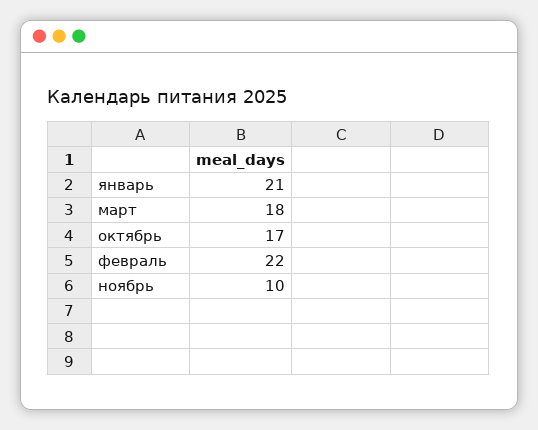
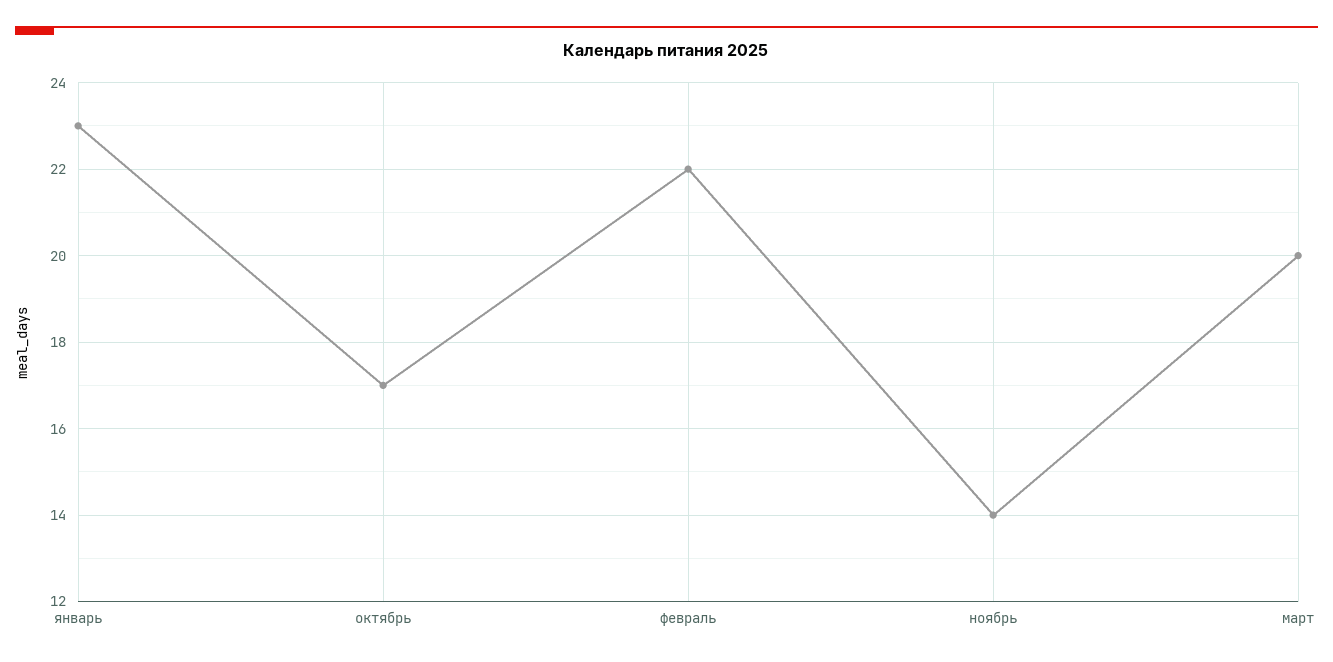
январь: 21 -> 23
март: 18 -> 20
ноябрь: 10 -> 14

